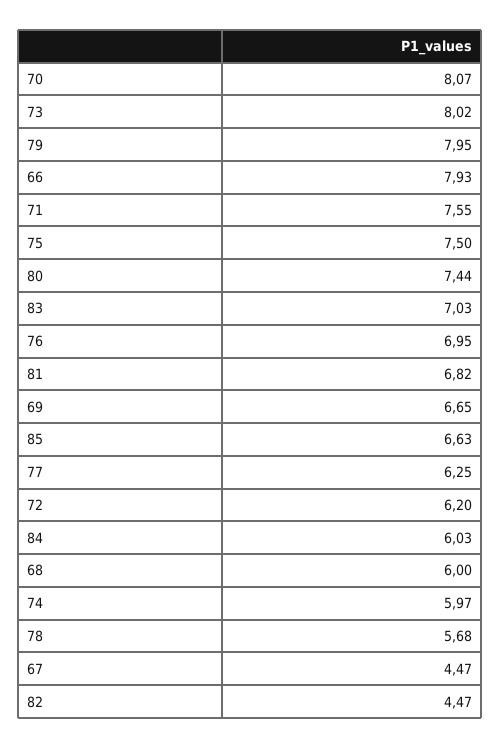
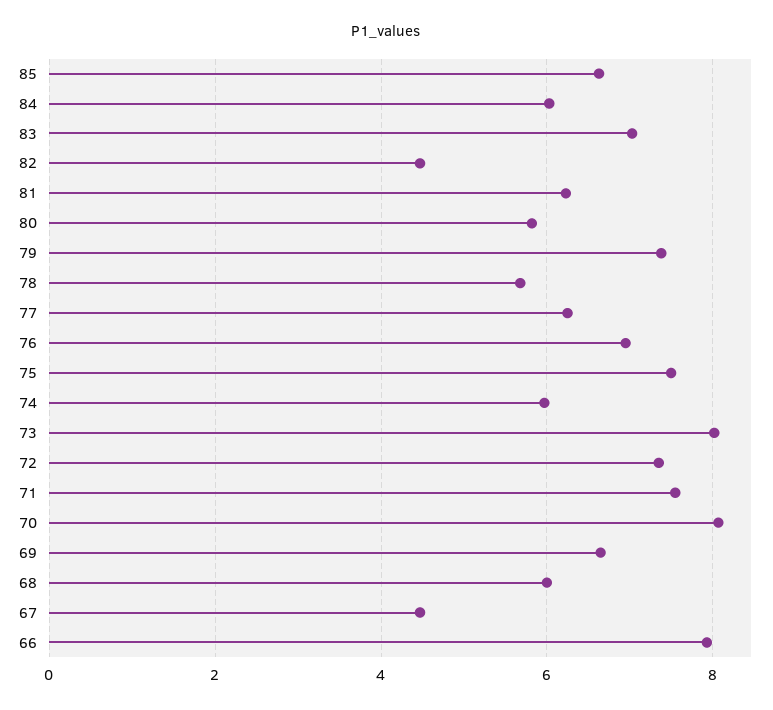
79: 7.95 -> 7.4
80: 7.44 -> 5.8
81: 6.82 -> 6.2
72: 6.2 -> 7.4

